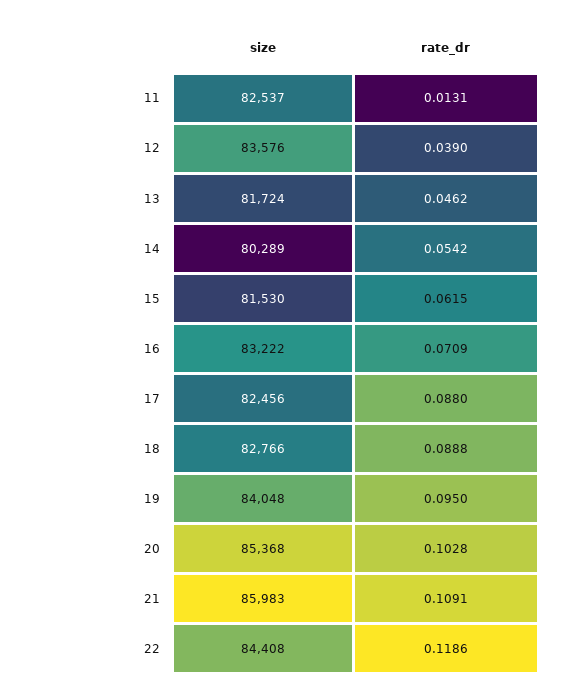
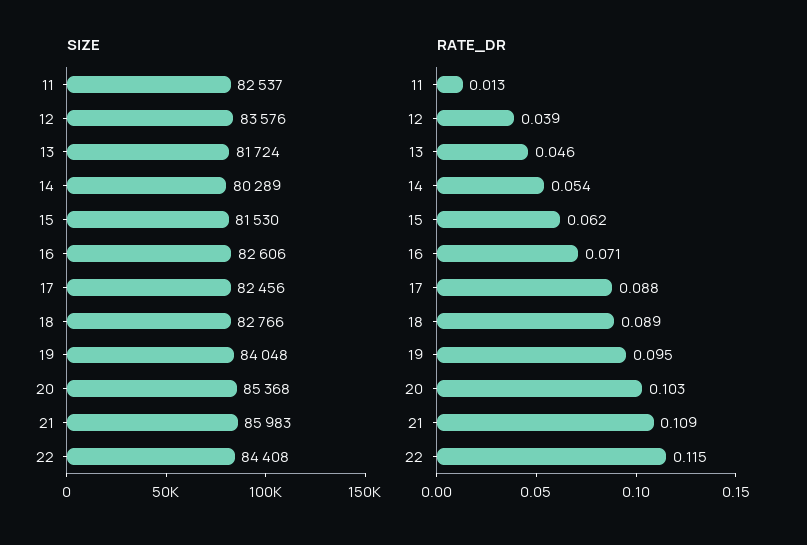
size, 16: 83222 -> 82606
rate_dr, 22: 0.1186 -> 0.115

